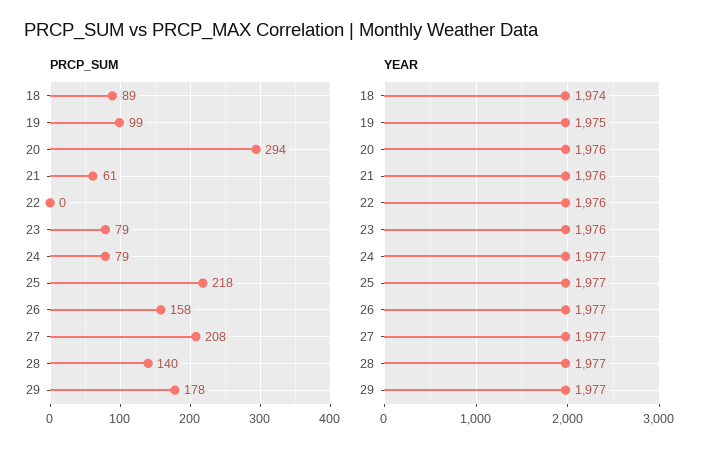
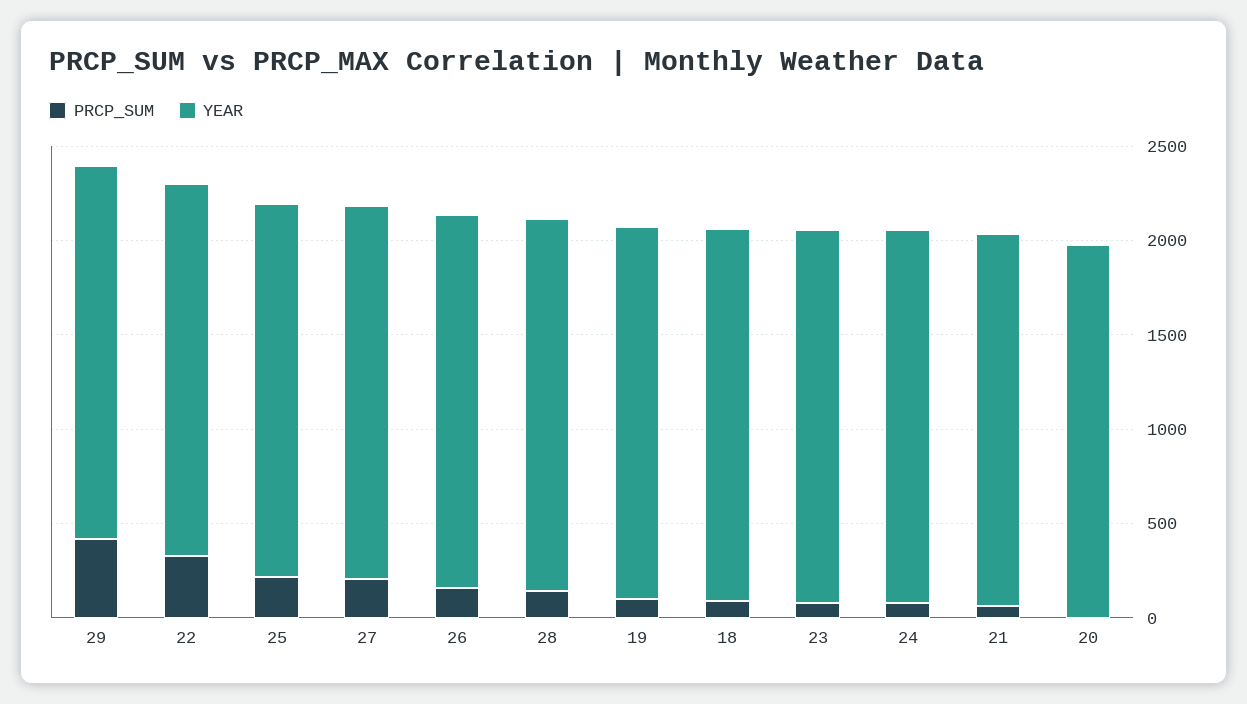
PRCP_SUM, 20: 294 -> 0
PRCP_SUM, 22: 0 -> 300
PRCP_SUM, 29: 178 -> 400

